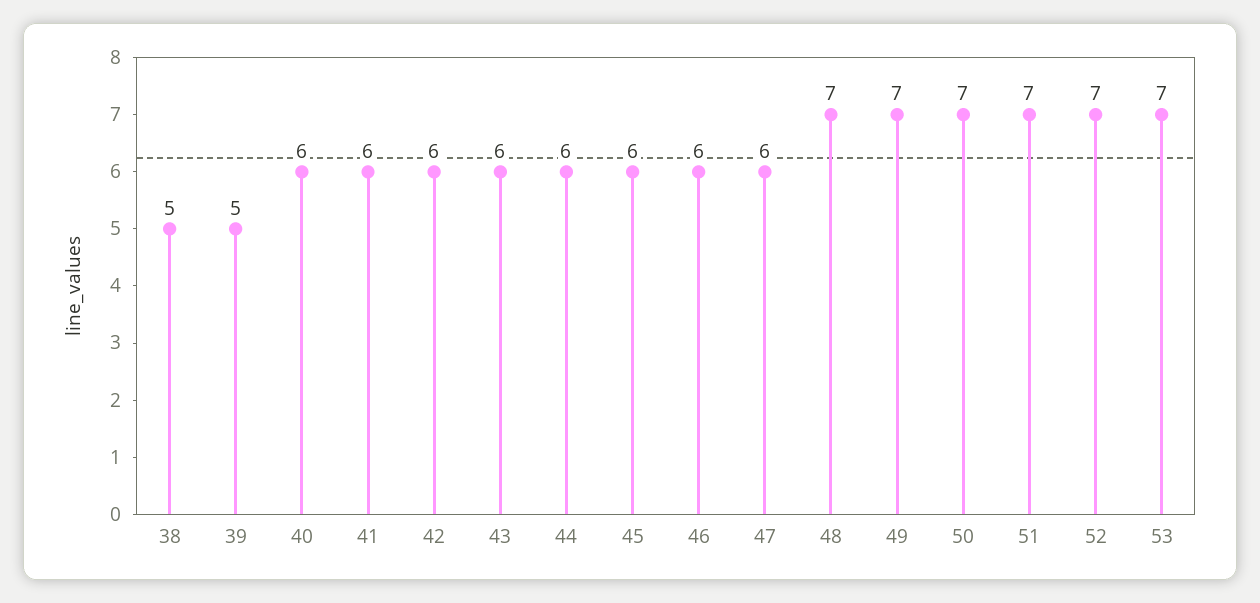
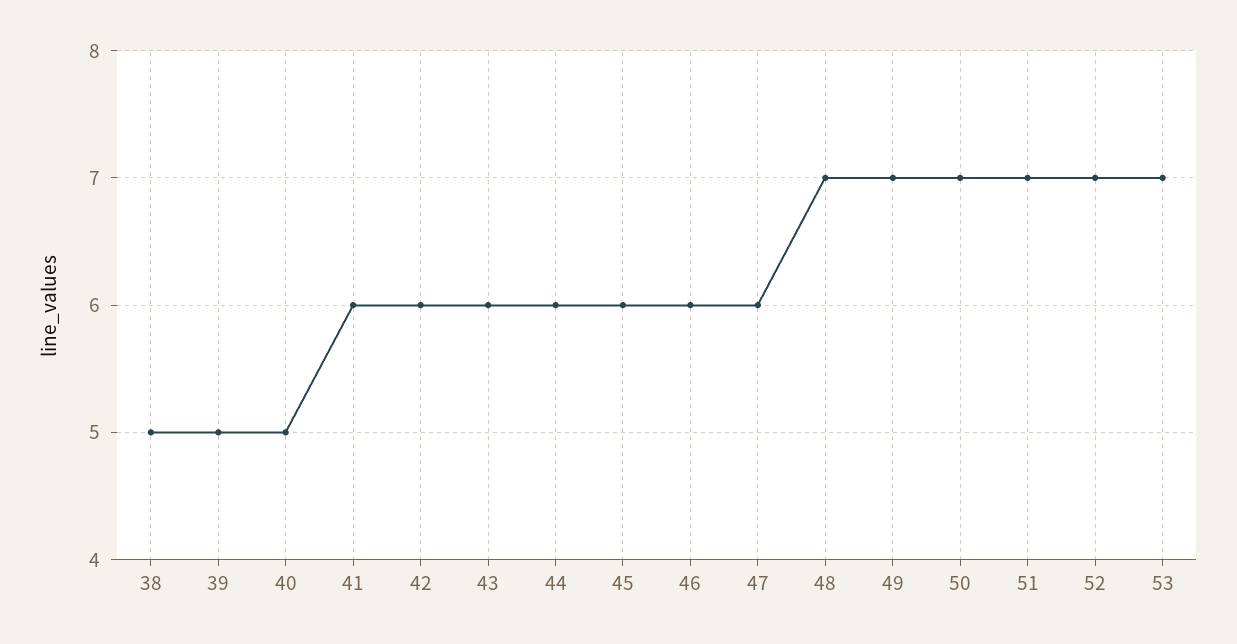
40: 6 -> 5

